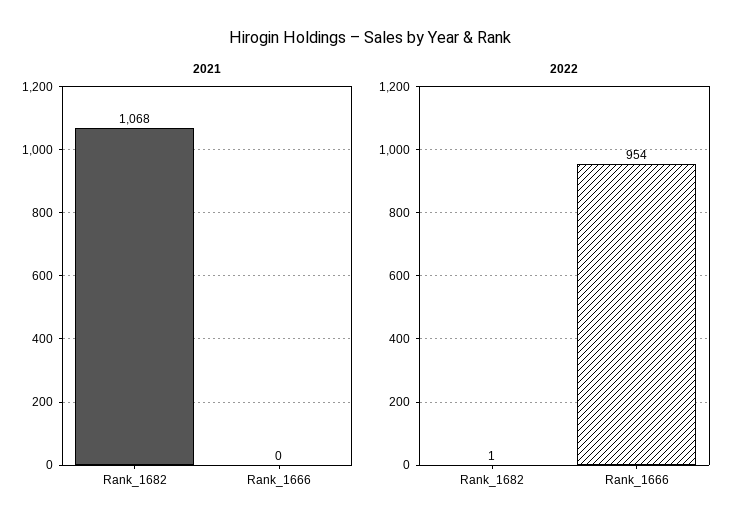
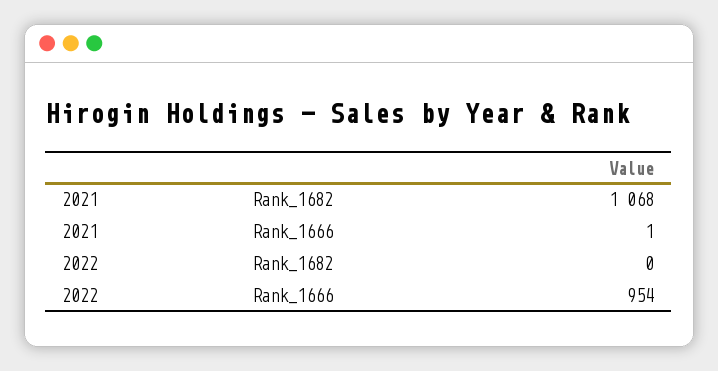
2021, Rank_1666: 0 -> 1
2022, Rank_1682: 1 -> 0

